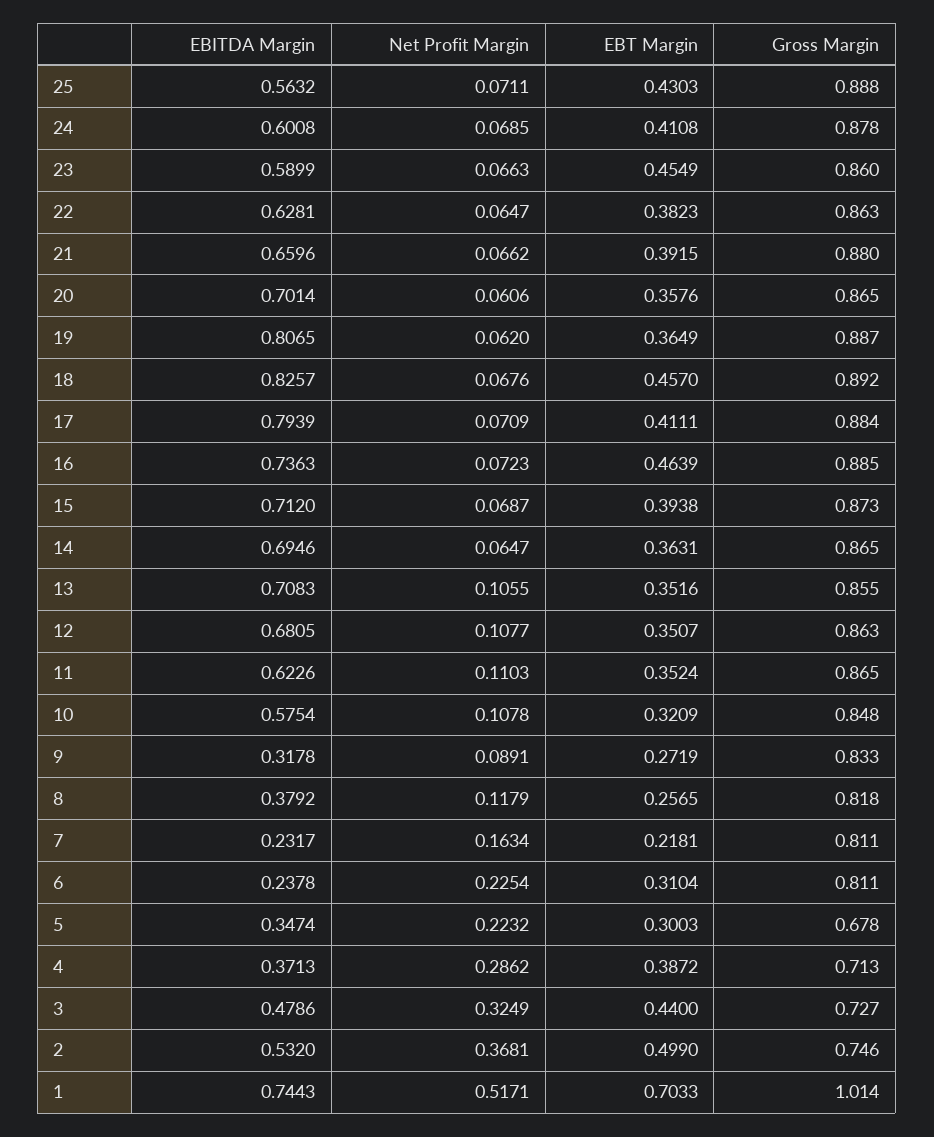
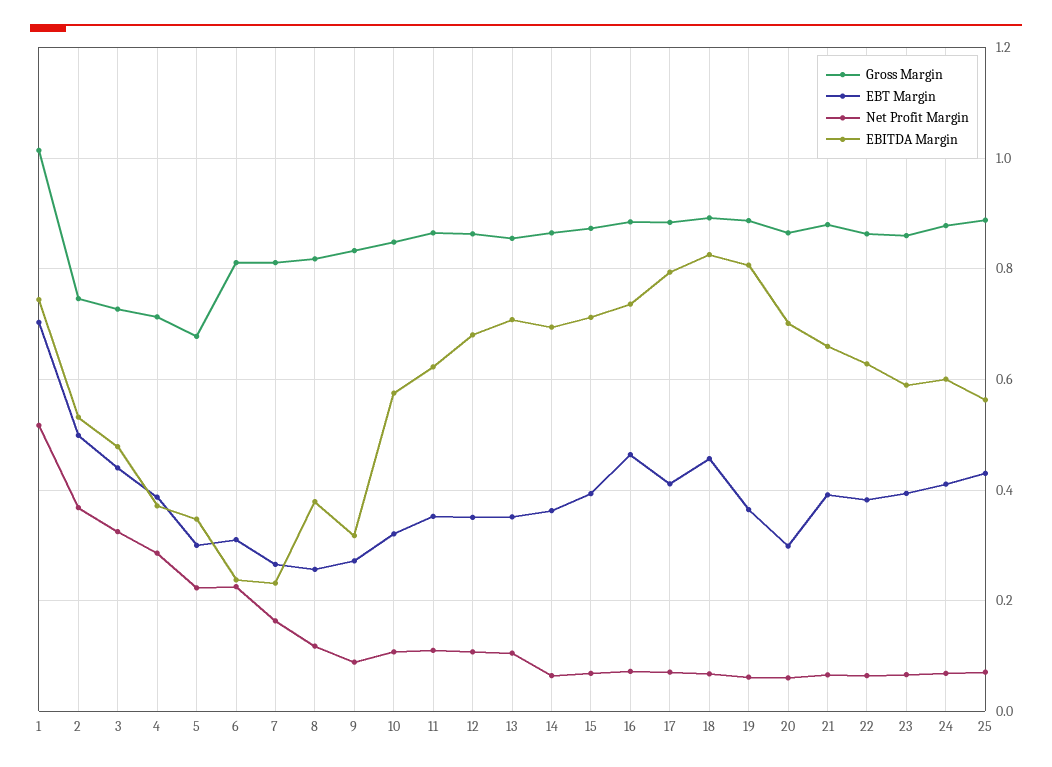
EBT Margin, 23: 0.4549 -> 0.4
EBT Margin, 20: 0.3576 -> 0.3
EBT Margin, 7: 0.2181 -> 0.26

